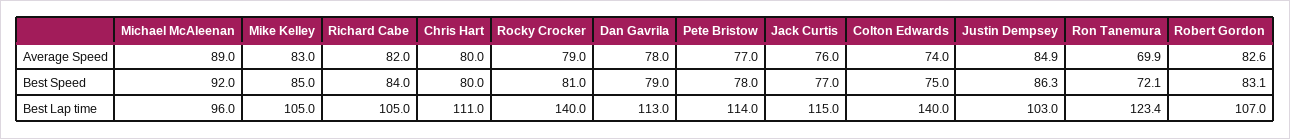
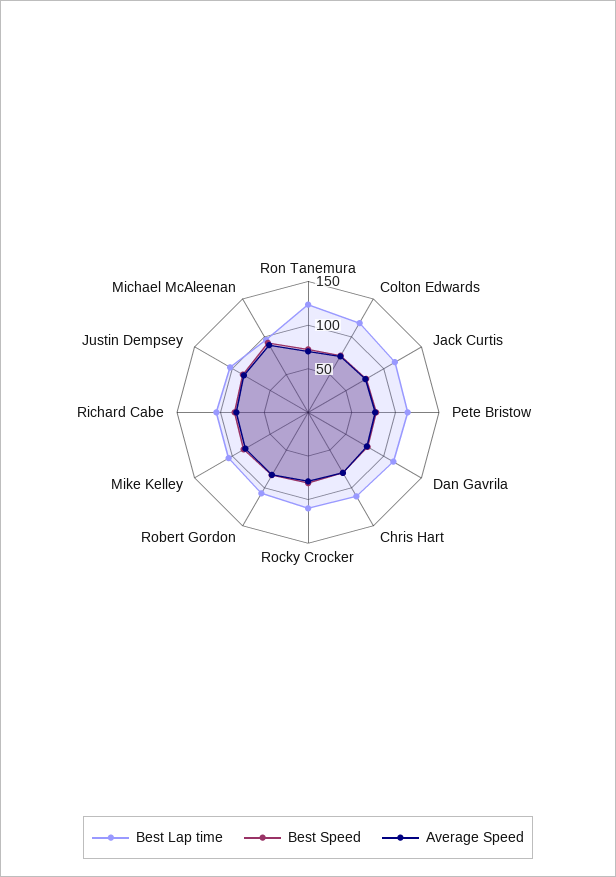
Best Lap time, Rocky Crocker: 140 -> 110
Best Lap time, Colton Edwards: 140 -> 120

